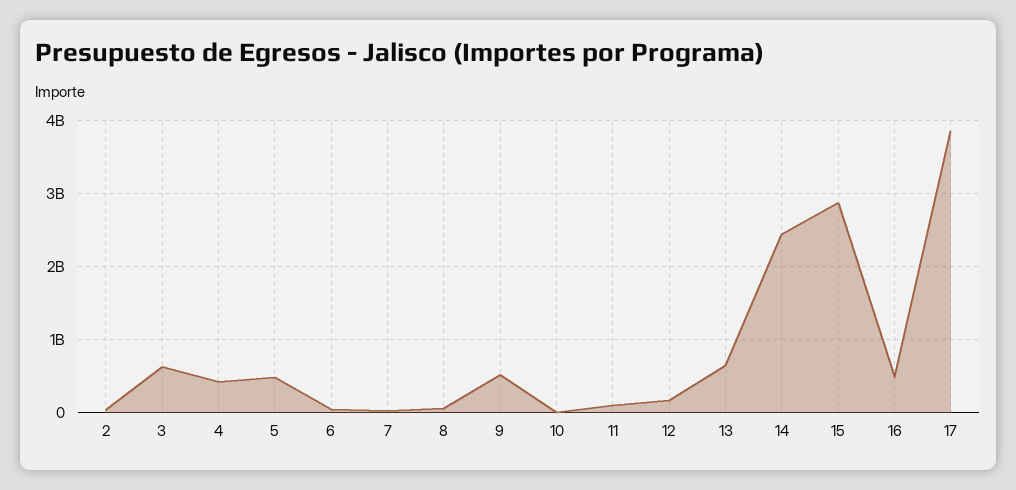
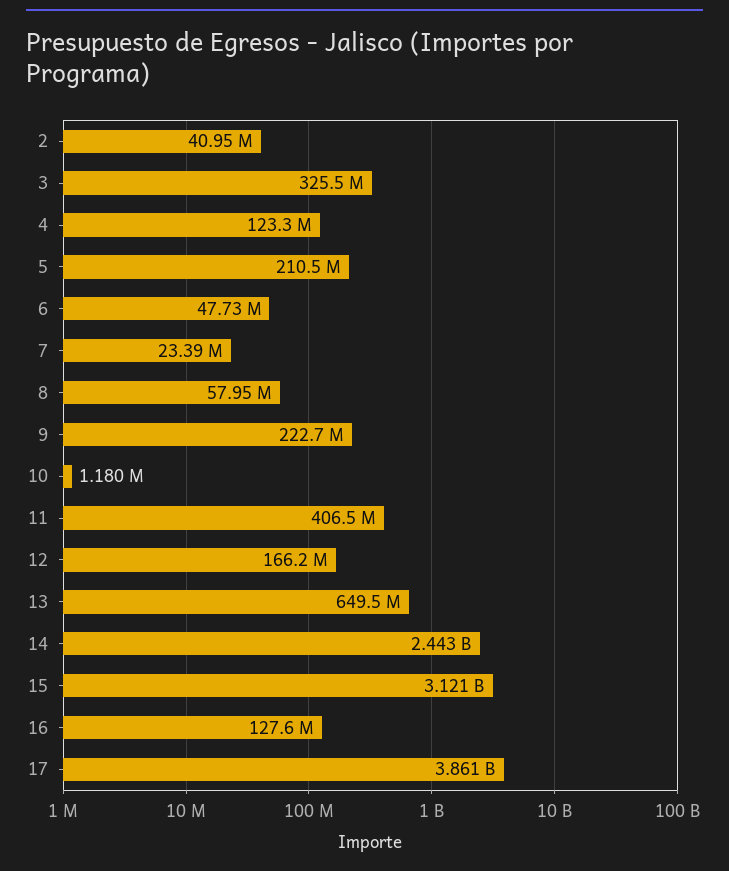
3: 600000000 -> 325500000
4: 400000000 -> 123300000
5: 500000000 -> 210500000
9: 500000000 -> 222700000
11: 100000000 -> 406500000
15: 2900000000 -> 3121000000
16: 500000000 -> 127600000

